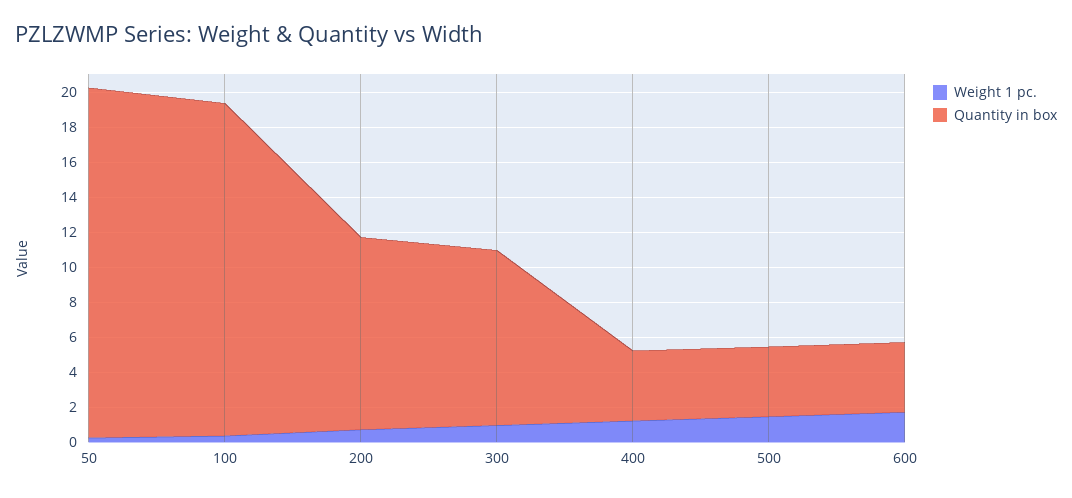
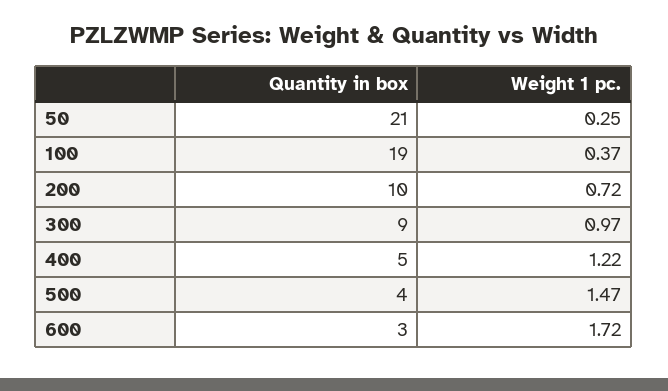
Quantity in box, 50: 20 -> 21
Quantity in box, 200: 11 -> 10
Quantity in box, 300: 10 -> 9
Quantity in box, 400: 4 -> 5
Quantity in box, 600: 4 -> 3

